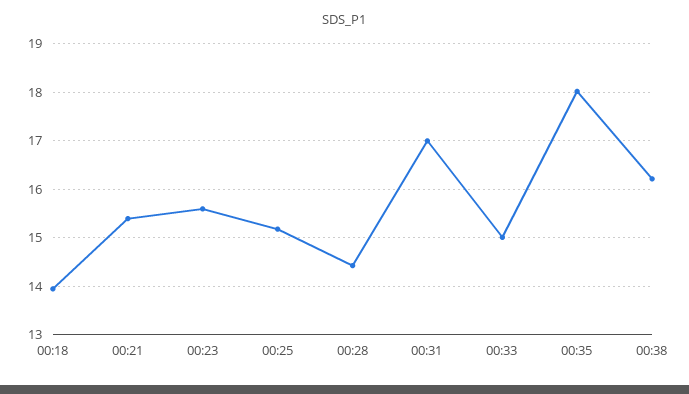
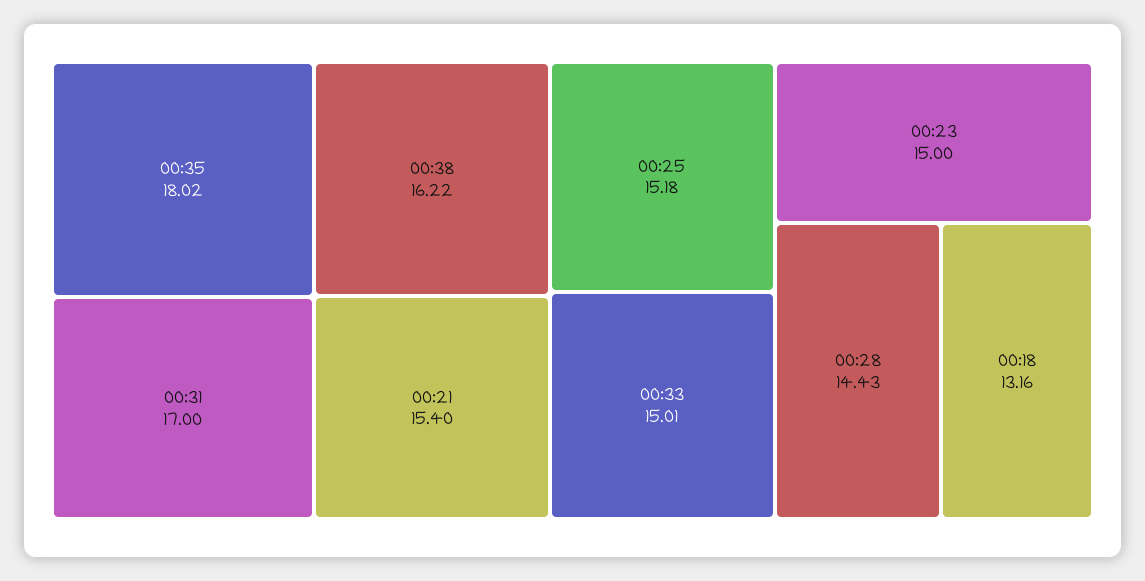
00:18: 14 -> 13.16
00:23: 15.6 -> 15

